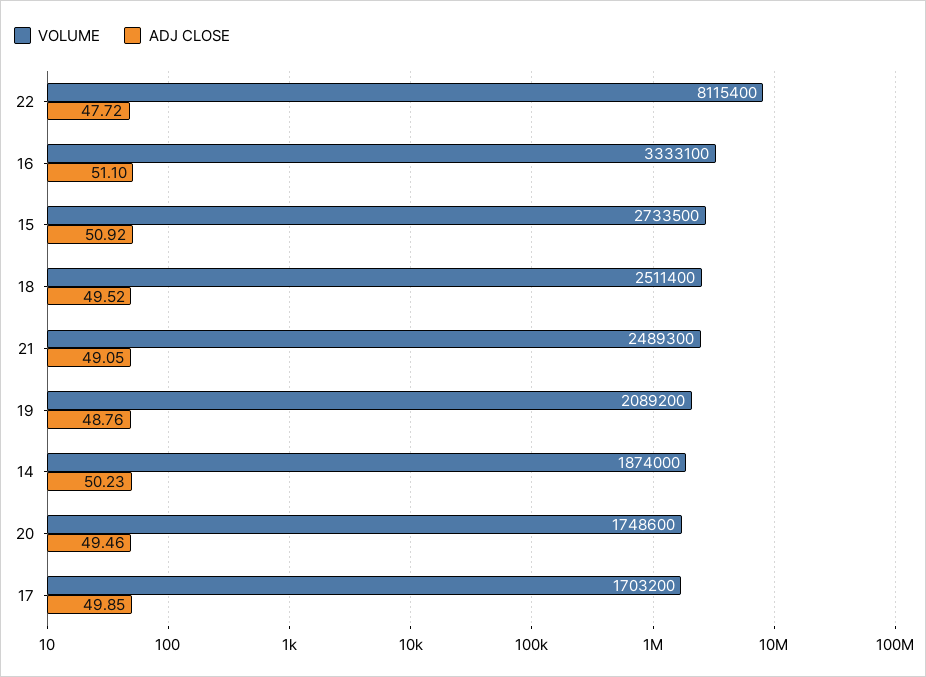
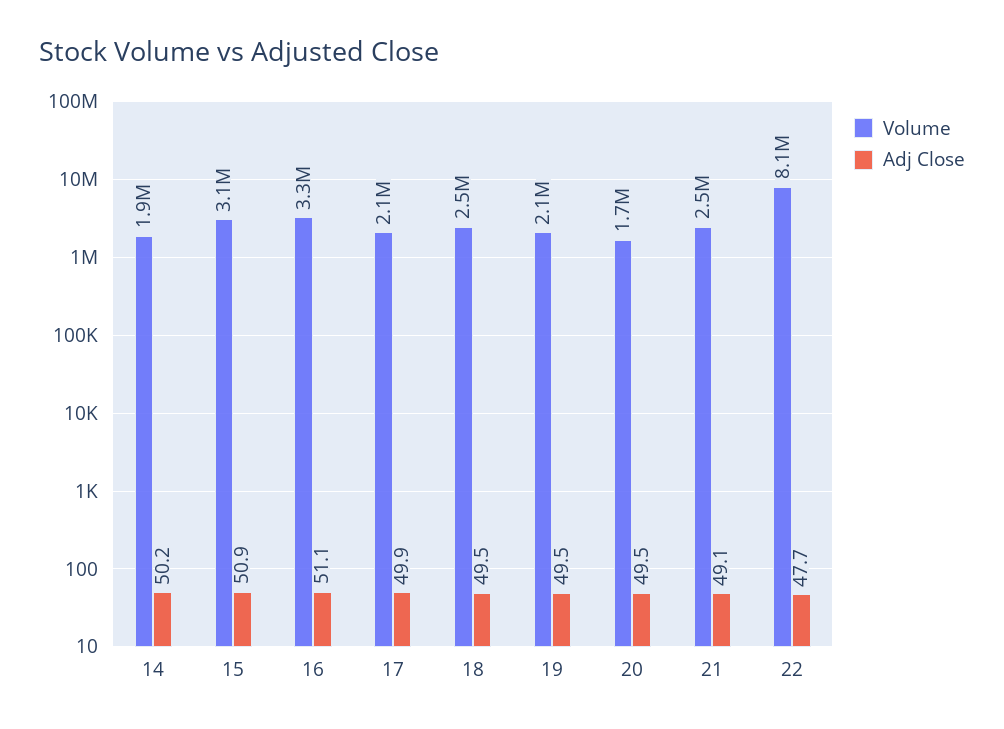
VOLUME, 15: 2733500 -> 3100000
ADJ CLOSE, 19: 48.76 -> 49.5
VOLUME, 17: 1703200 -> 2100000

